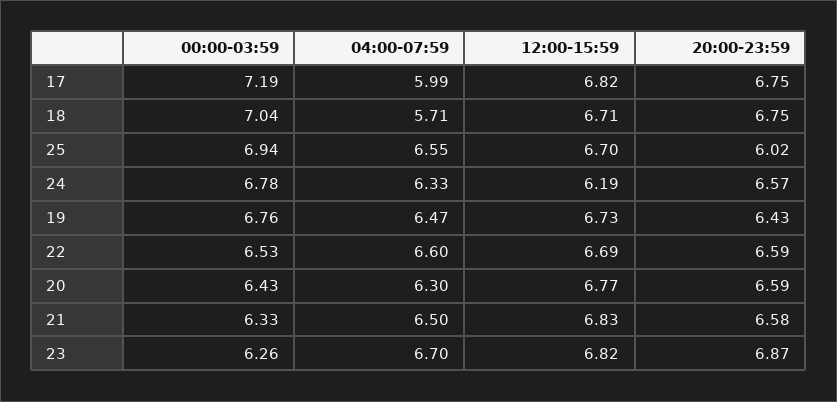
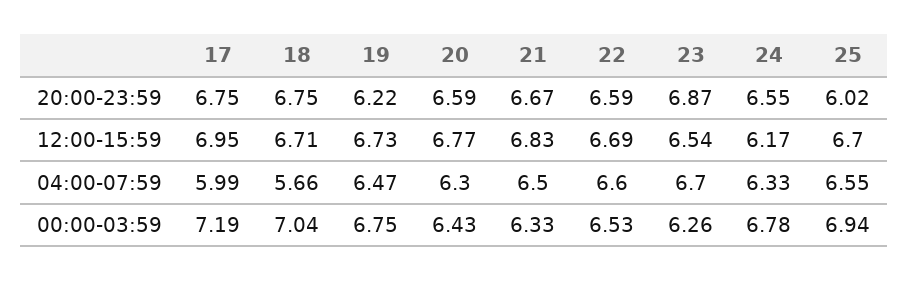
12:00-15:59, 17: 6.82 -> 6.95
04:00-07:59, 18: 5.71 -> 5.66
12:00-15:59, 24: 6.19 -> 6.17
20:00-23:59, 24: 6.57 -> 6.55
00:00-03:59, 19: 6.76 -> 6.75
20:00-23:59, 19: 6.43 -> 6.22
20:00-23:59, 21: 6.58 -> 6.67
12:00-15:59, 23: 6.82 -> 6.54

